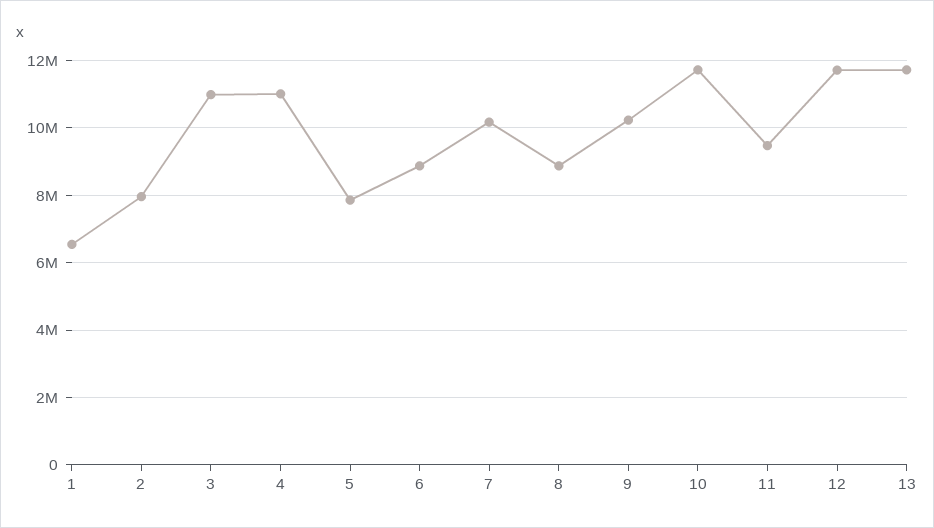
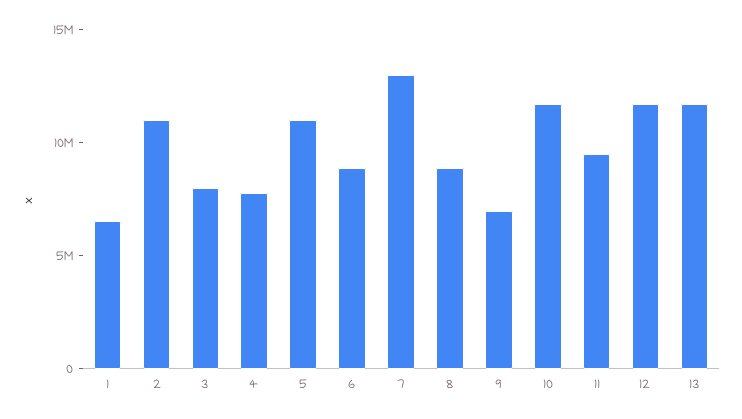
2: 8000000 -> 11000000
3: 11000000 -> 8000000
4: 11000000 -> 8000000
5: 7800000 -> 11000000
7: 10200000 -> 13000000
9: 10200000 -> 7000000

